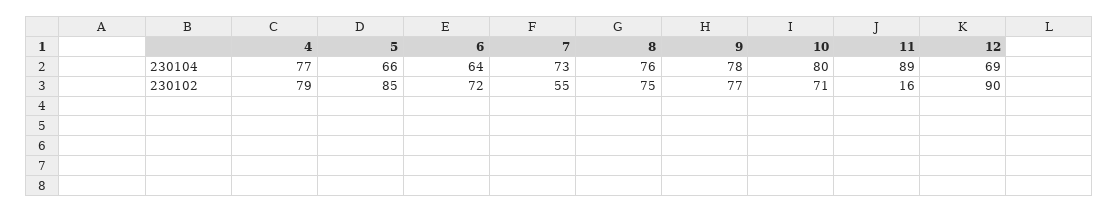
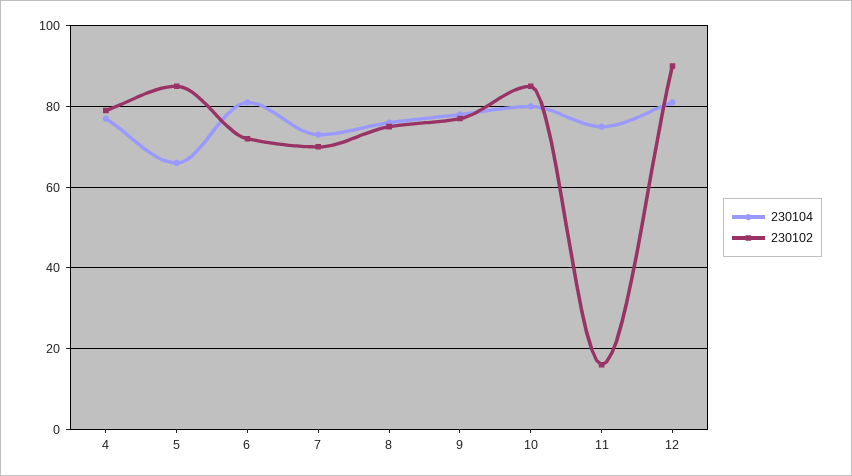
230104, 6: 64 -> 80
230104, 11: 89 -> 75
230104, 12: 69 -> 80
230102, 7: 55 -> 70
230102, 10: 71 -> 85

